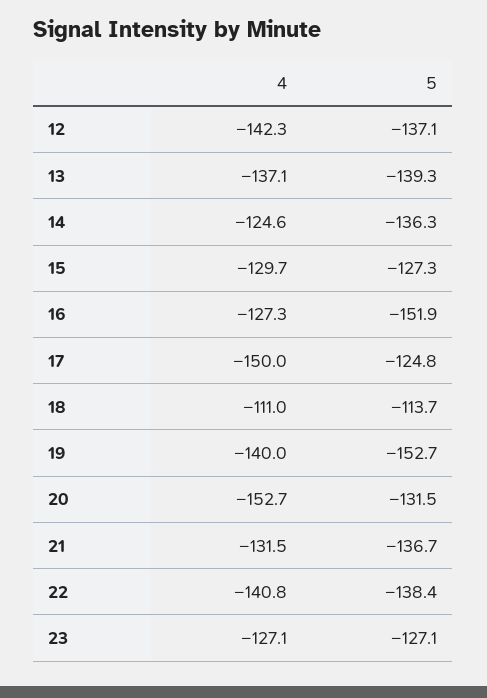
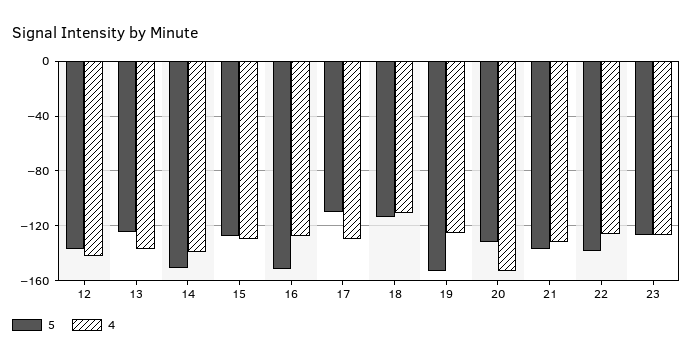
5, 13: -139.3 -> -125
4, 14: -124.6 -> -140
5, 14: -136.3 -> -150
4, 17: -150 -> -130
5, 17: -124.8 -> -110
4, 19: -140 -> -125
4, 22: -140.8 -> -125

